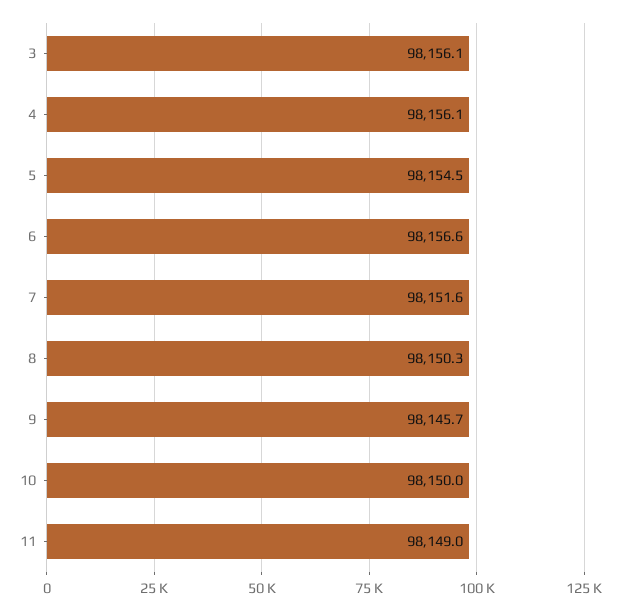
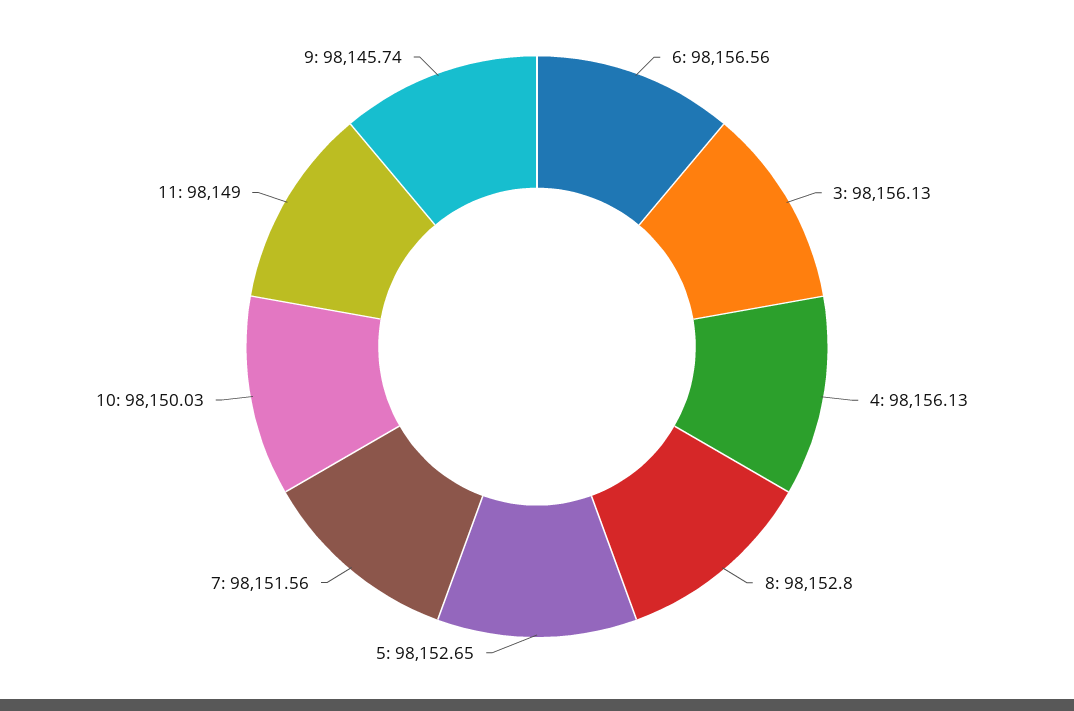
5: 98154.5 -> 98152.65
8: 98150.3 -> 98152.8

